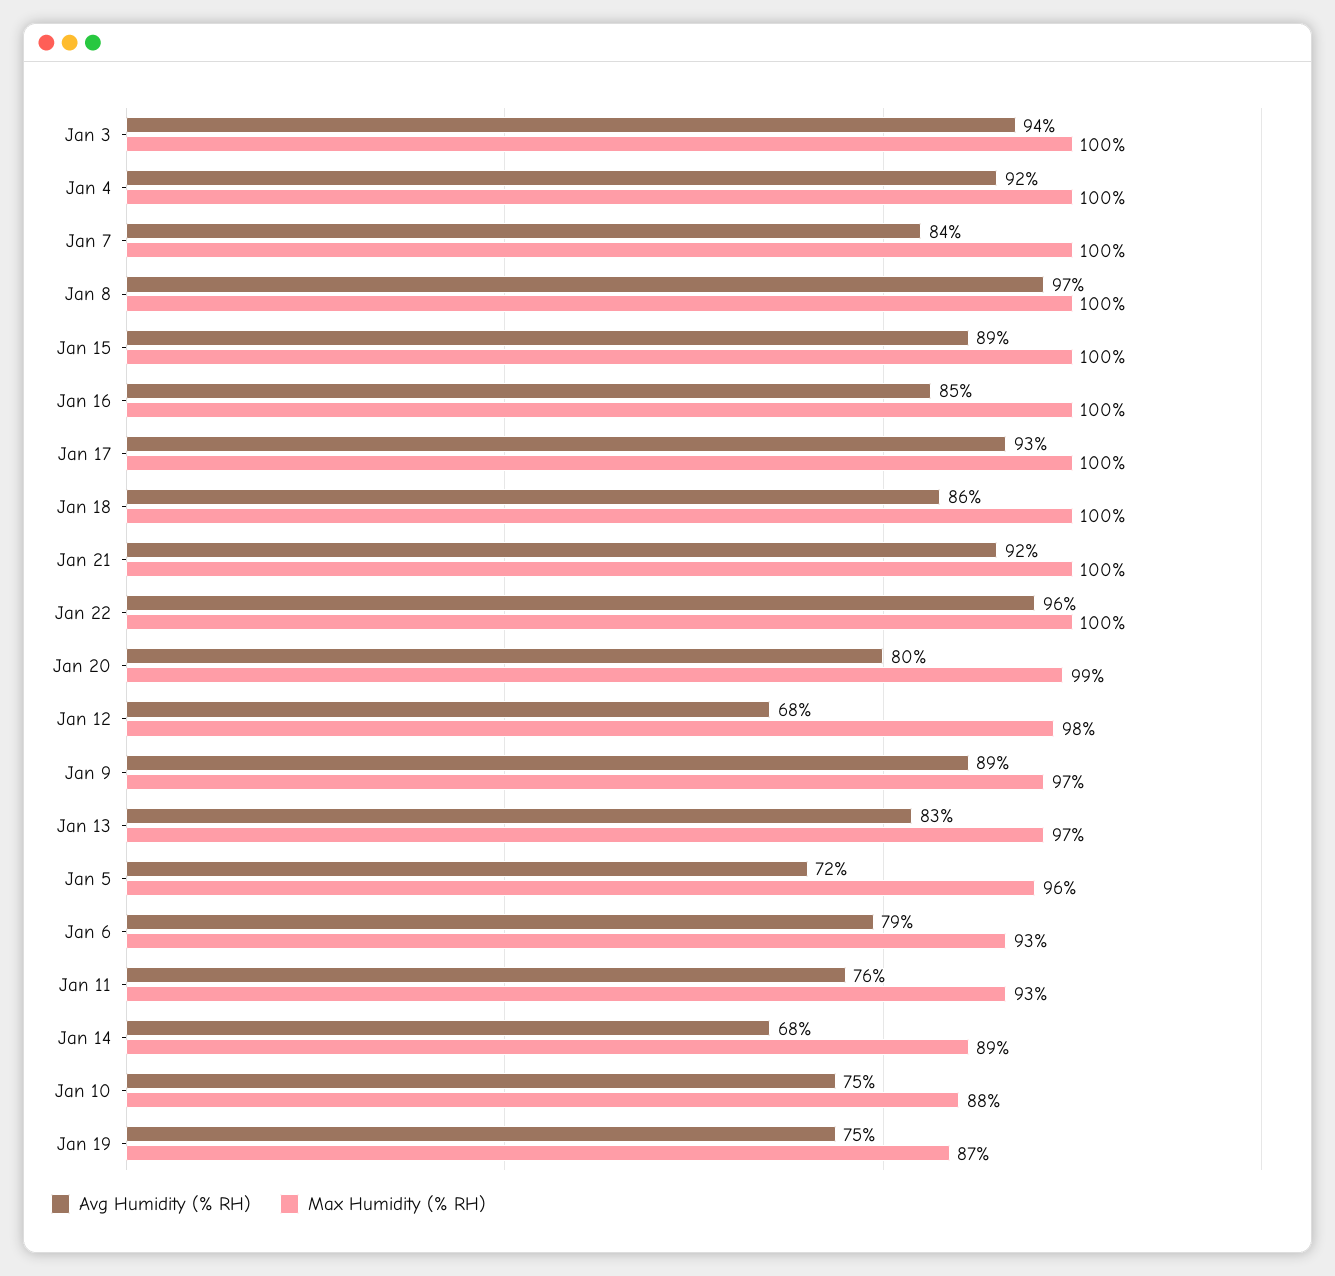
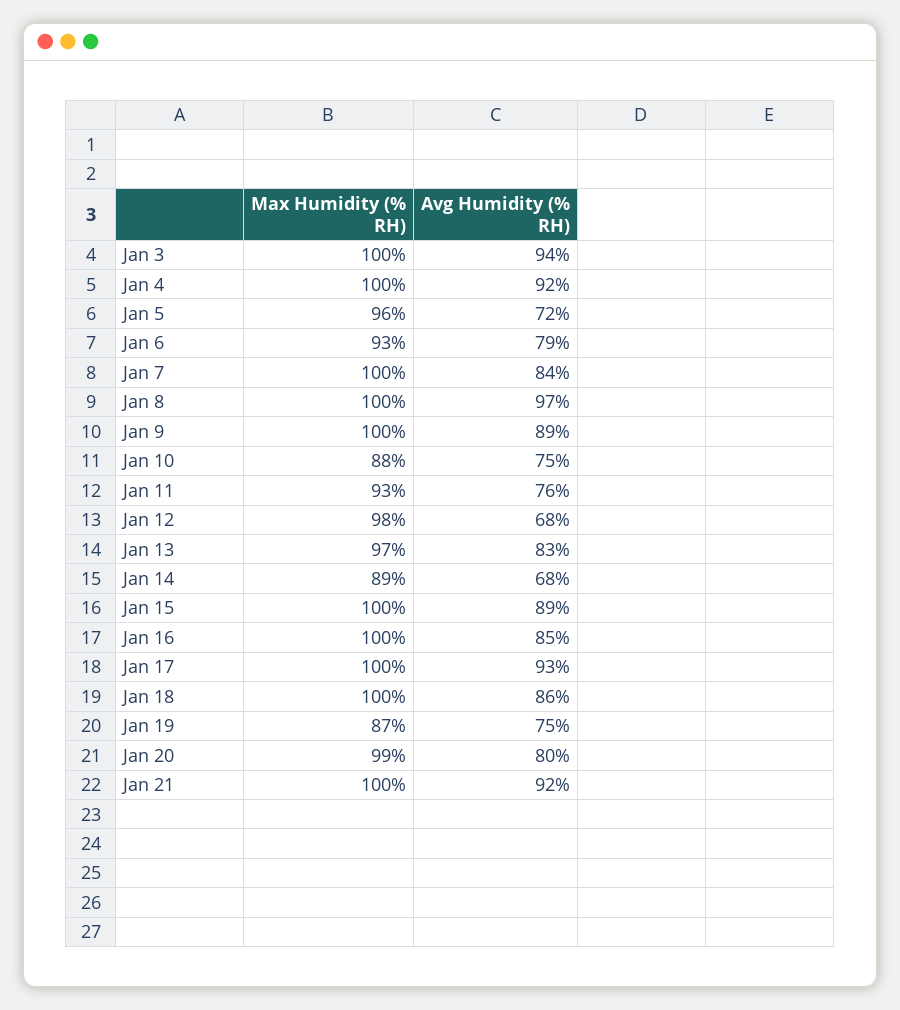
Avg Humidity (% RH), Jan 22: 96 -> none
Max Humidity (% RH), Jan 22: 100 -> none
Max Humidity (% RH), Jan 9: 97 -> 100

